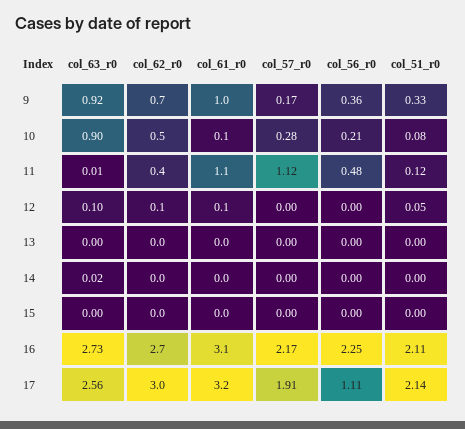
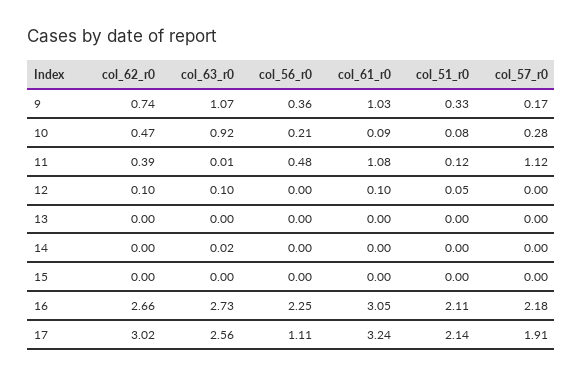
col_63_r0, 9: 0.92 -> 1.07
col_63_r0, 10: 0.9 -> 0.92
col_57_r0, 16: 2.17 -> 2.18

